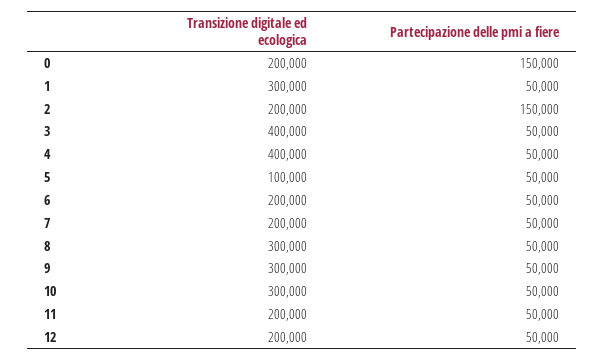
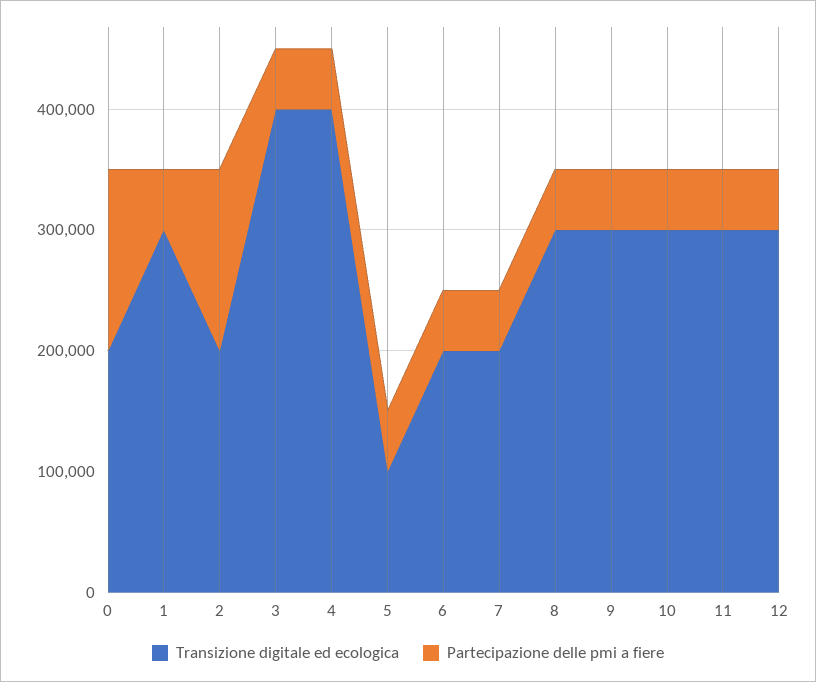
Transizione digitale ed ecologica, 11: 200000 -> 300000
Transizione digitale ed ecologica, 12: 200000 -> 300000

